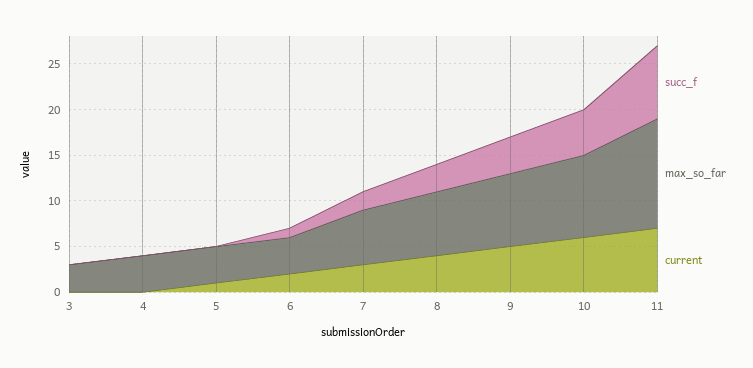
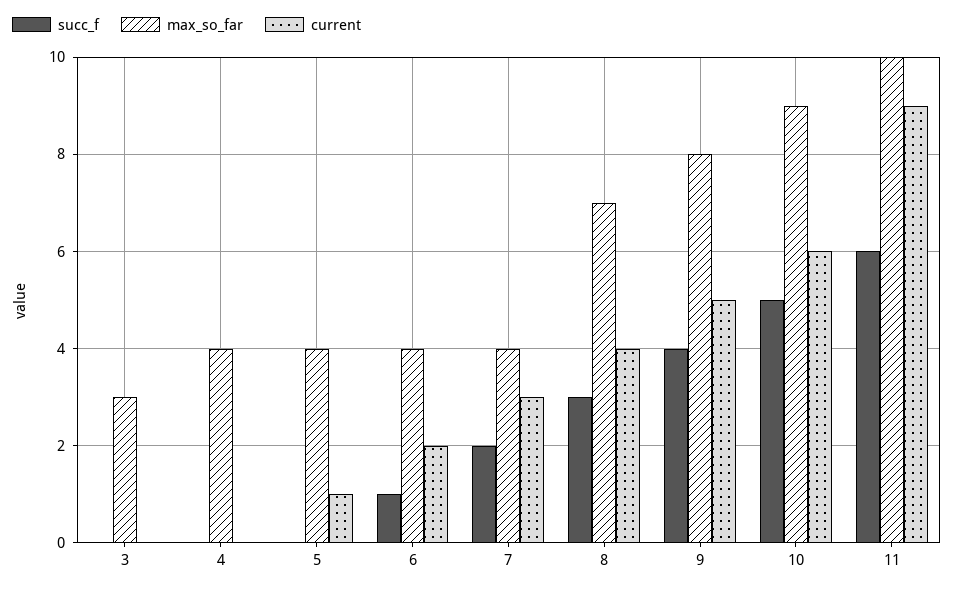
max_so_far, 7: 6 -> 4
succ_f, 11: 8 -> 6
max_so_far, 11: 12 -> 10
current, 11: 7 -> 9

